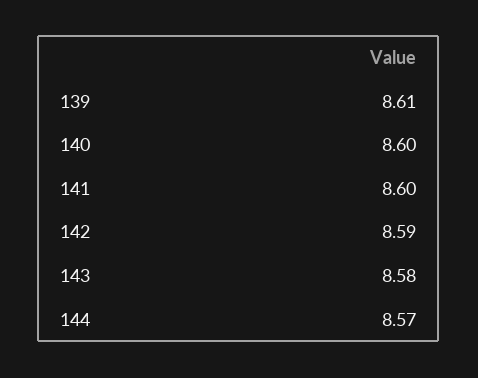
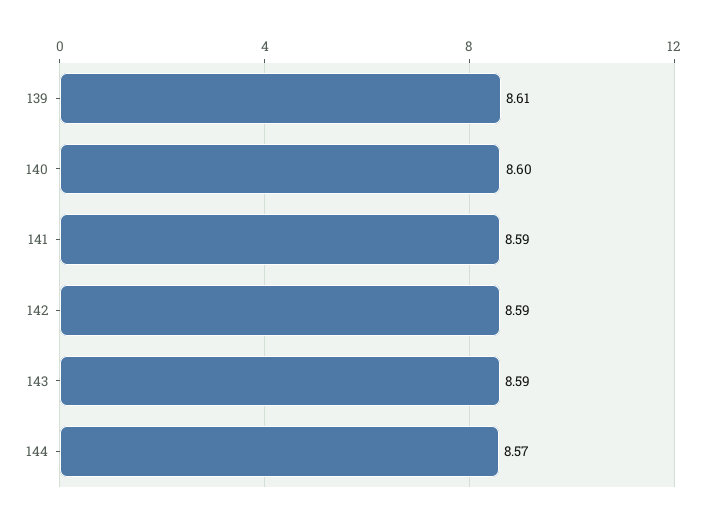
141: 8.6 -> 8.59
143: 8.58 -> 8.59

